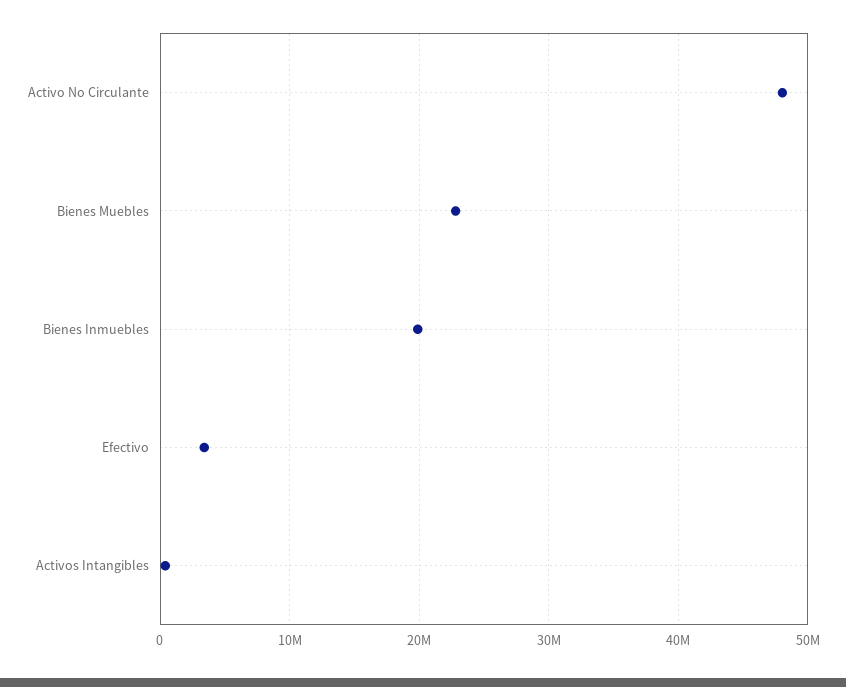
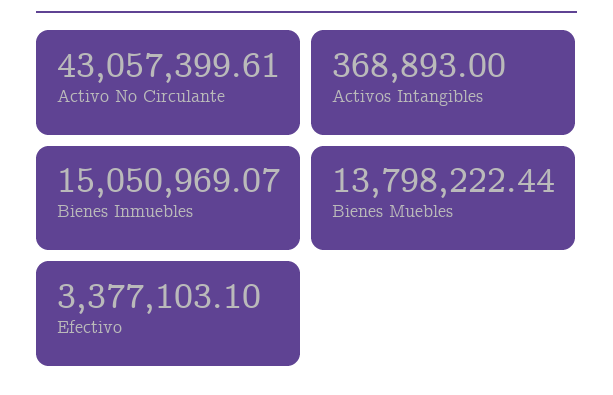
Activo No Circulante: 48000000 -> 43057399.61
Bienes Muebles: 23000000 -> 13798222.44
Bienes Inmuebles: 20000000 -> 15050969.07

